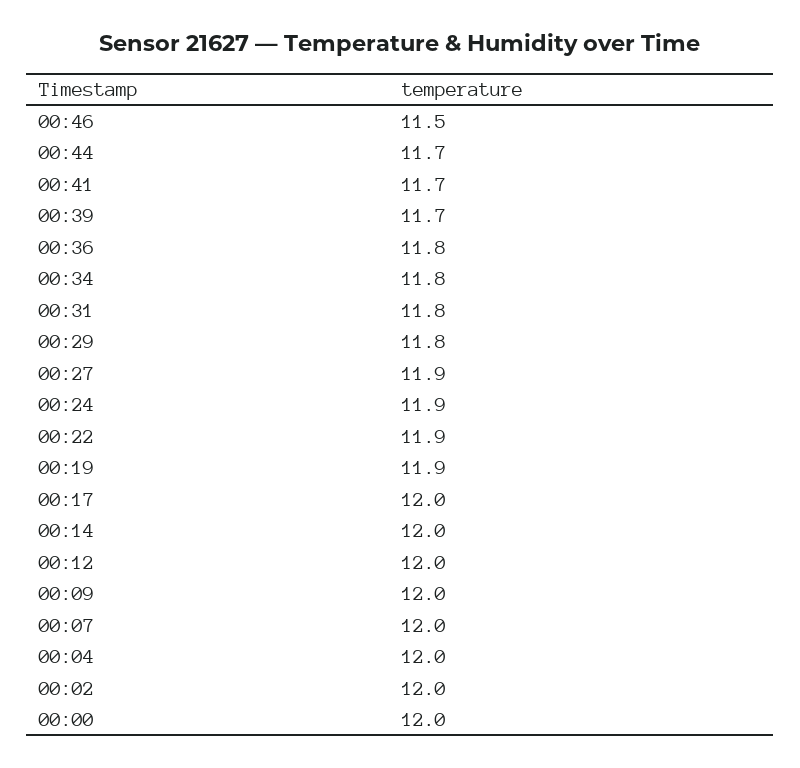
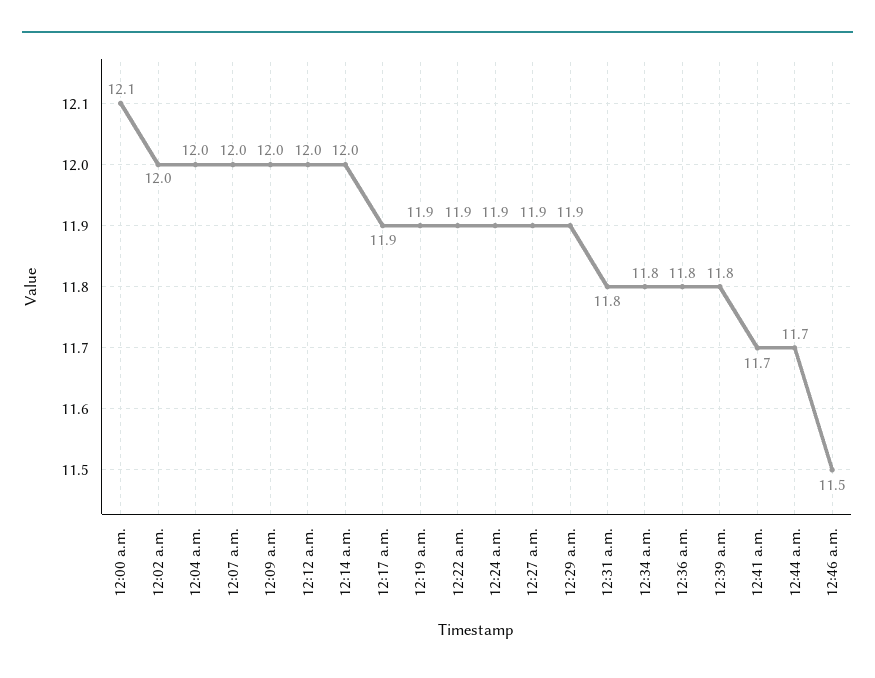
00:39: 11.7 -> 11.8
00:29: 11.8 -> 11.9
00:17: 12 -> 11.9
00:00: 12 -> 12.1

